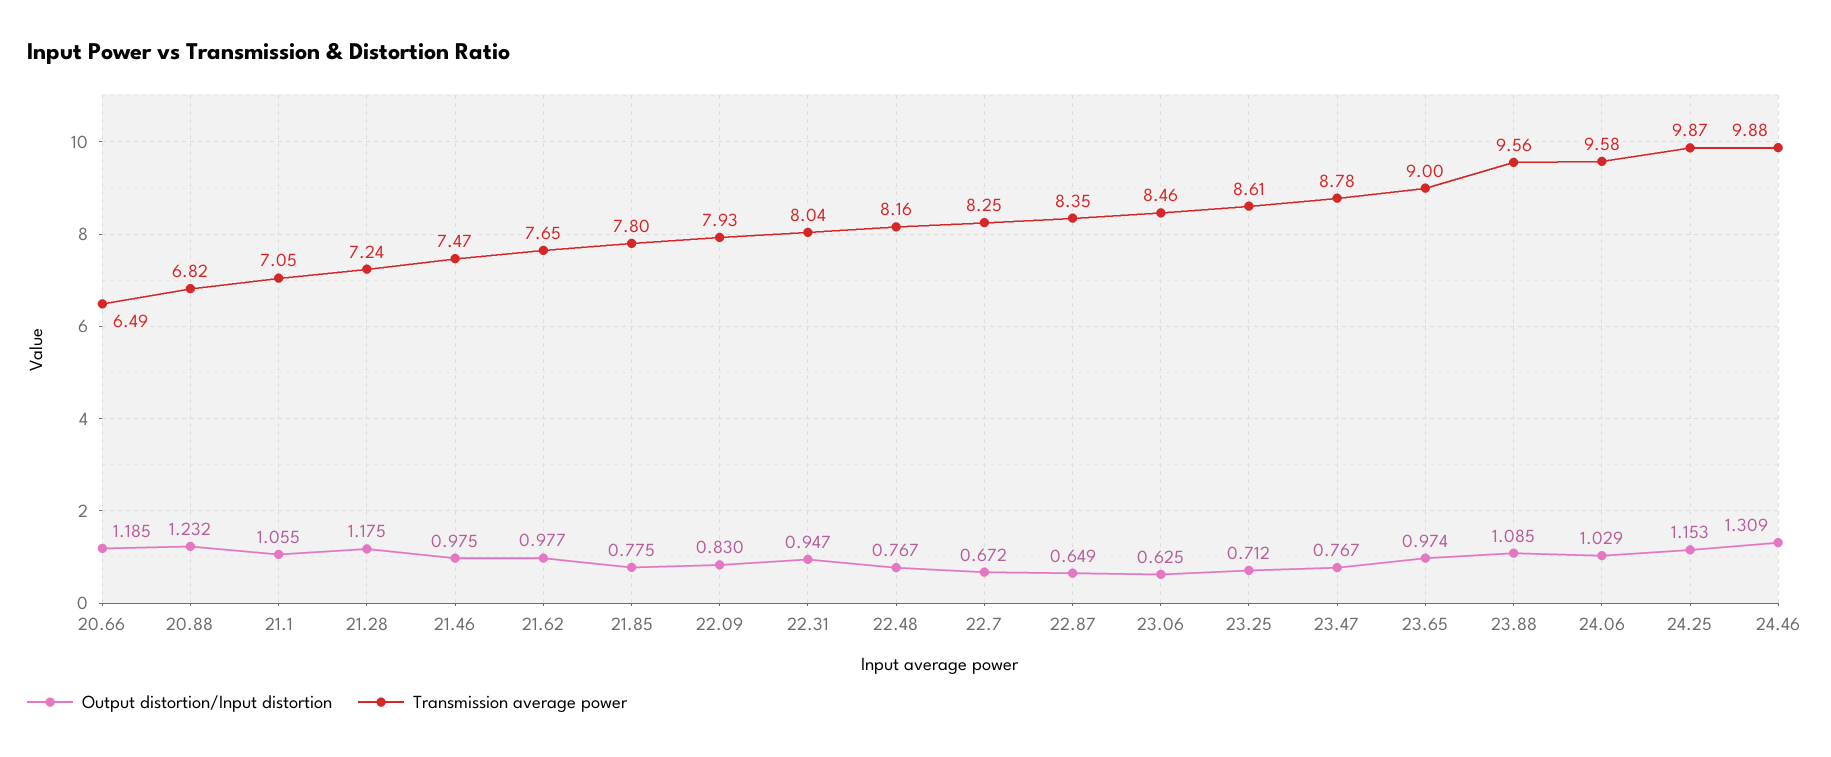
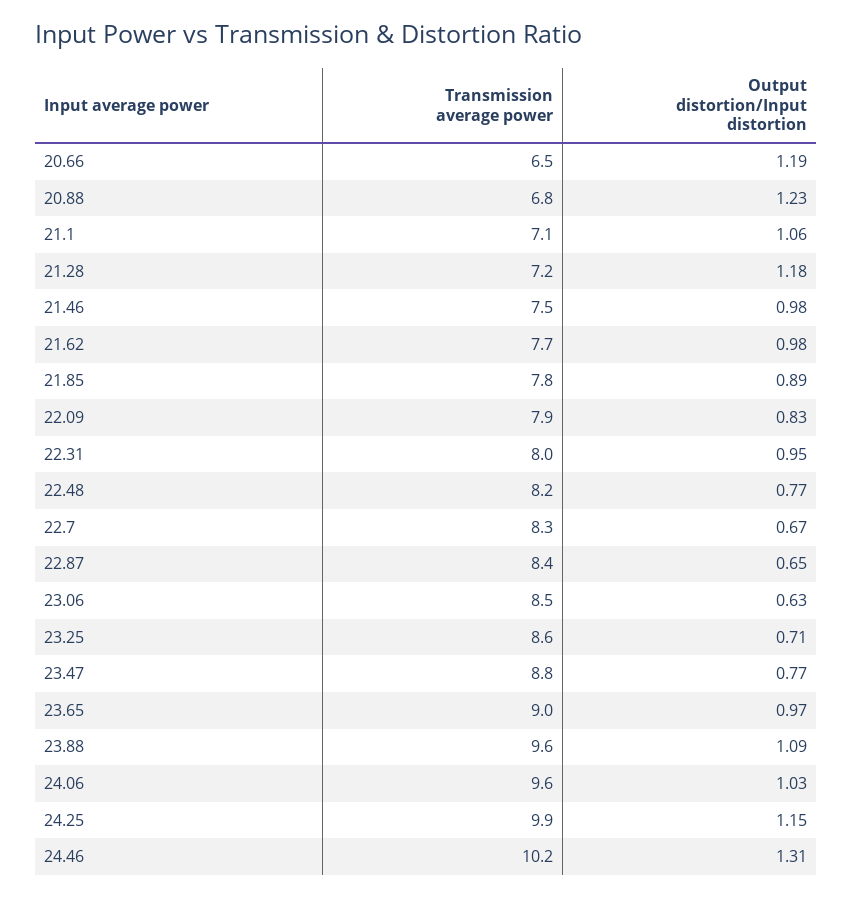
Output distortion/Input distortion, 21.85: 0.775 -> 0.89
Transmission average power, 24.46: 9.88 -> 10.2

